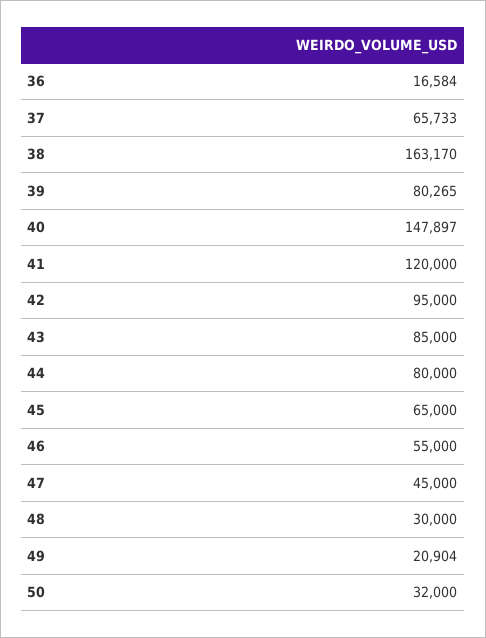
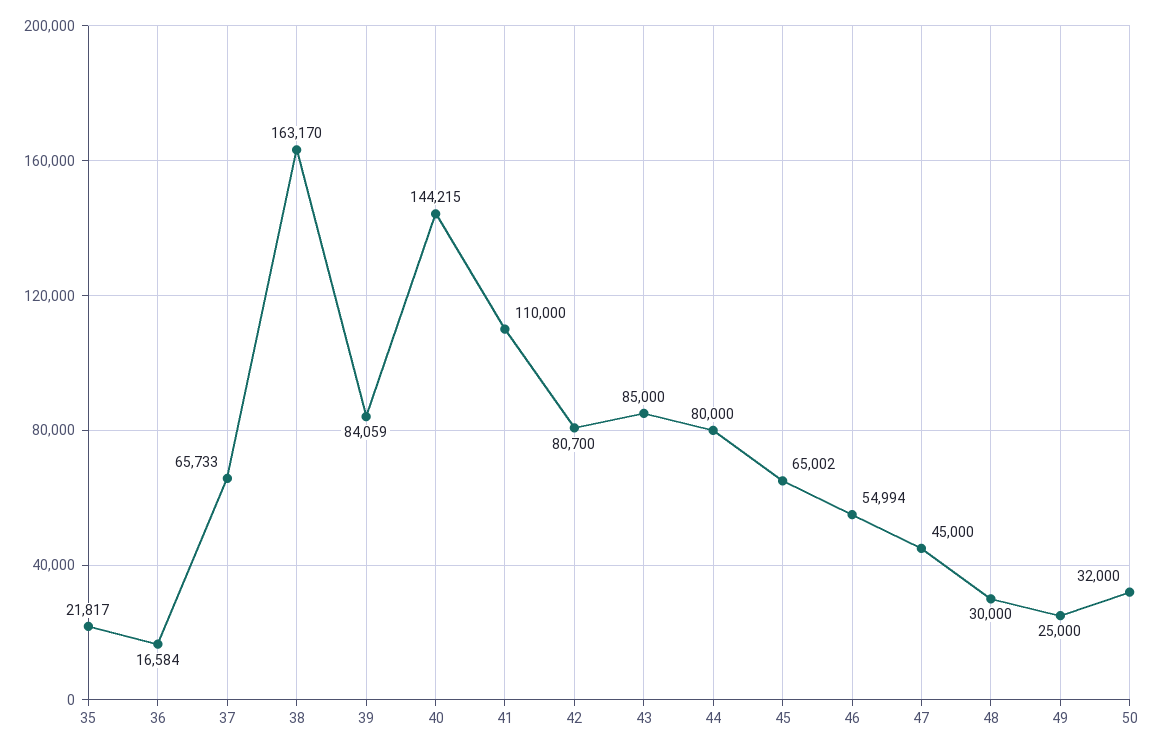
39: 80265 -> 84059
40: 147897 -> 144215
41: 120000 -> 110000
42: 95000 -> 80700
45: 65000 -> 65002
46: 55000 -> 54994
49: 20904 -> 25000
35: none -> 21817

